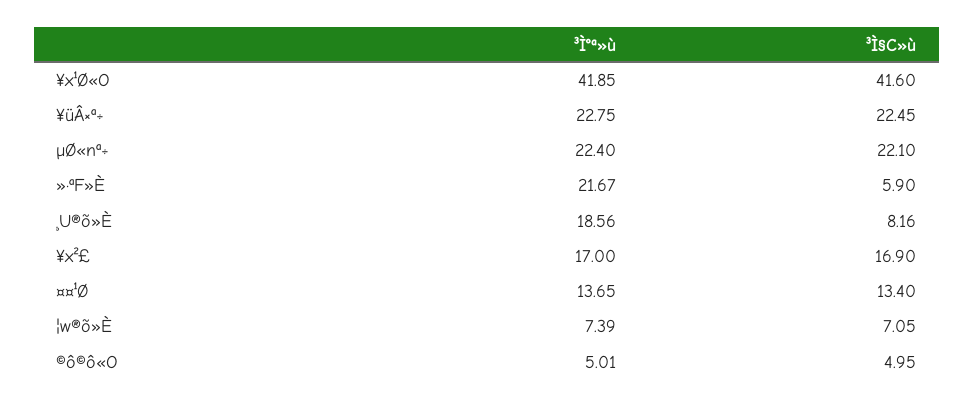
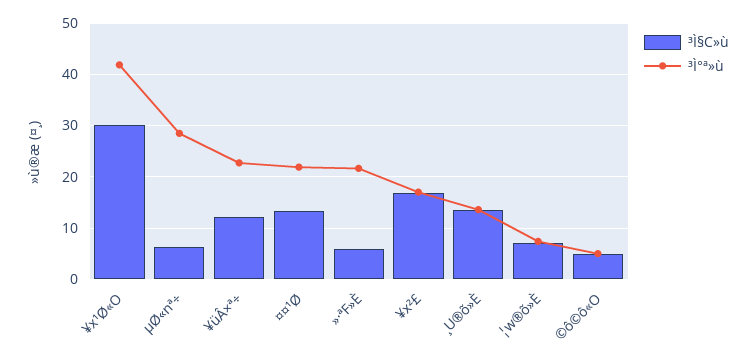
³Ì§C»ù, ¥x¹Ø«O: 41.6 -> 30
³Ì§C»ù, ¥üÂ×ª÷: 22.45 -> 12
³Ì°ª»ù, µØ«nª÷: 22.4 -> 28
³Ì§C»ù, µØ«nª÷: 22.1 -> 6
³Ì°ª»ù, ¸U®õ»È: 18.56 -> 14
³Ì§C»ù, ¸U®õ»È: 8.16 -> 14
³Ì°ª»ù, ¤¤¹Ø: 13.65 -> 22

